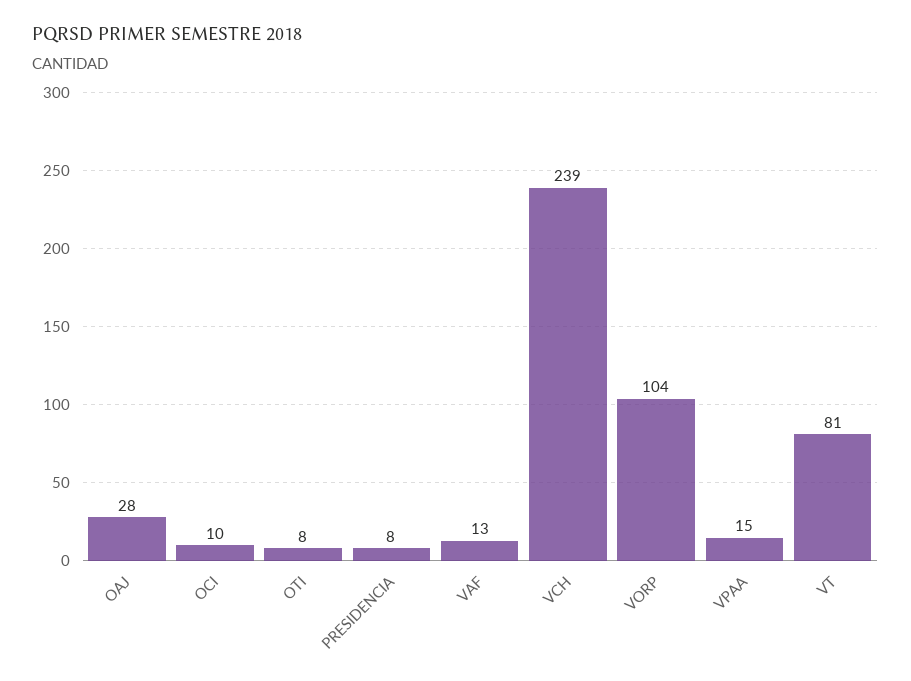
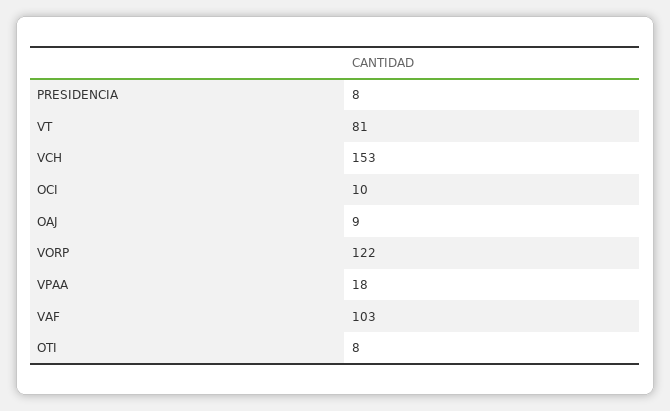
OAJ: 28 -> 9
VAF: 13 -> 103
VCH: 239 -> 153
VORP: 104 -> 122
VPAA: 15 -> 18

